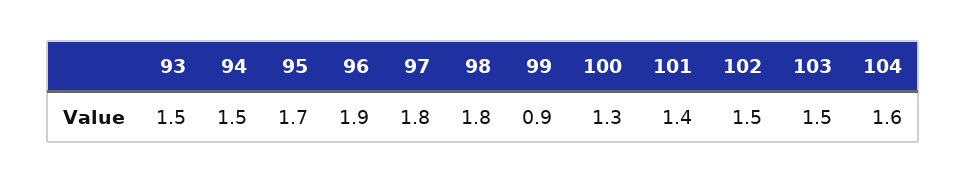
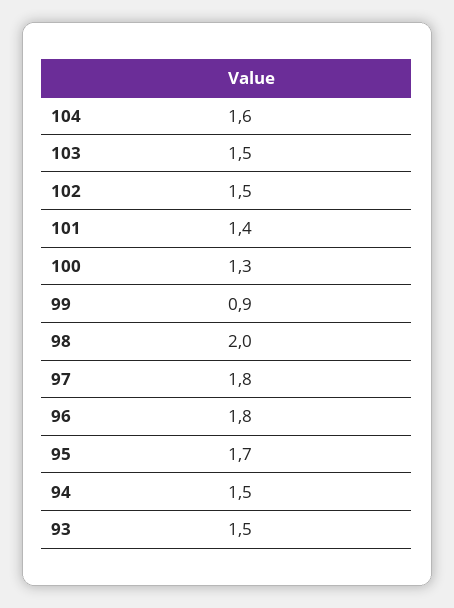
96: 1.9 -> 1.8
98: 1.8 -> 2

